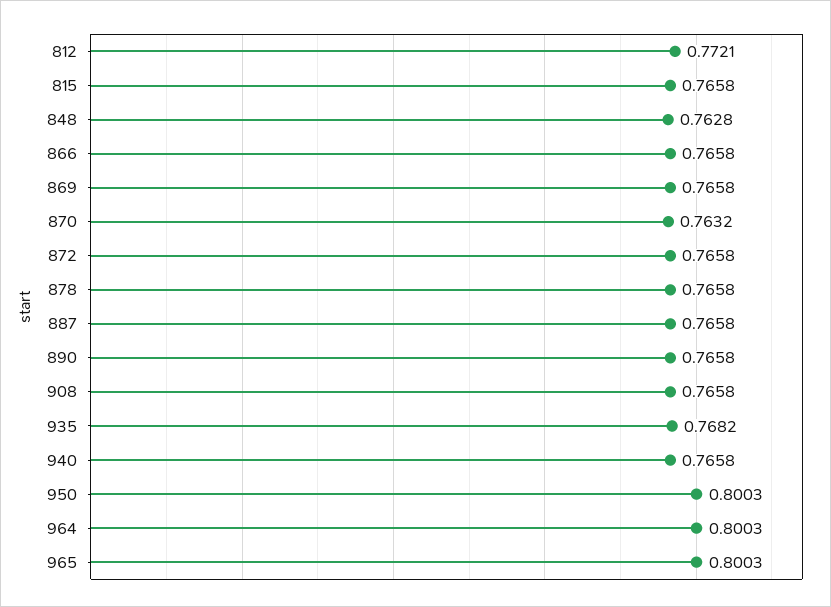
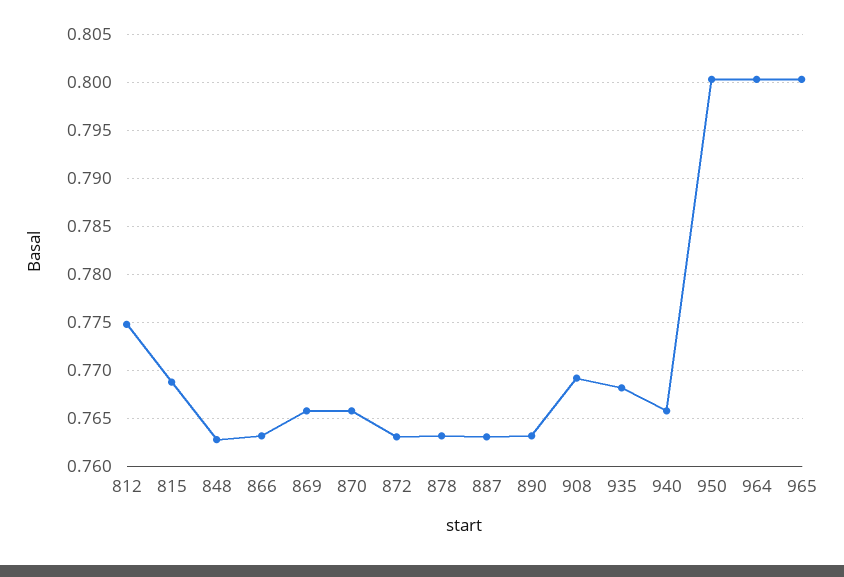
812: 0.7721 -> 0.775
815: 0.7658 -> 0.769
866: 0.7658 -> 0.763
870: 0.7632 -> 0.766
872: 0.7658 -> 0.763
878: 0.7658 -> 0.763
887: 0.7658 -> 0.763
890: 0.7658 -> 0.763
908: 0.7658 -> 0.769

